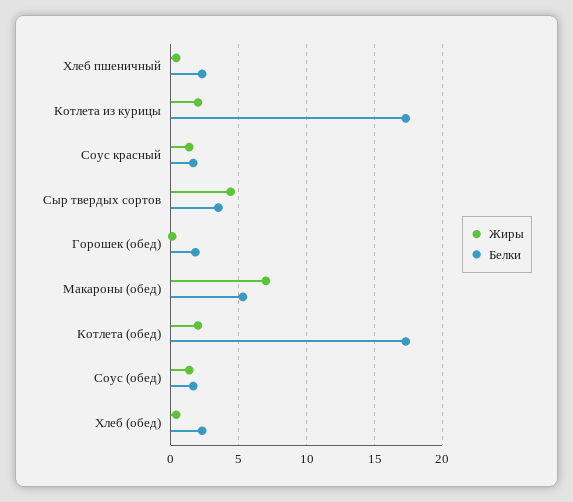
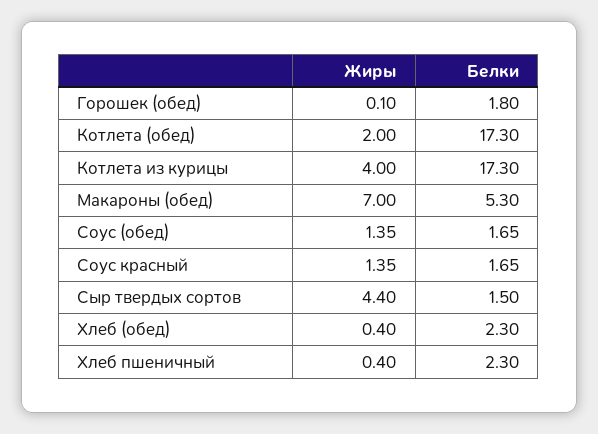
Жиры, Котлета из курицы: 2 -> 4
Белки, Сыр твердых сортов: 3.5 -> 1.5

